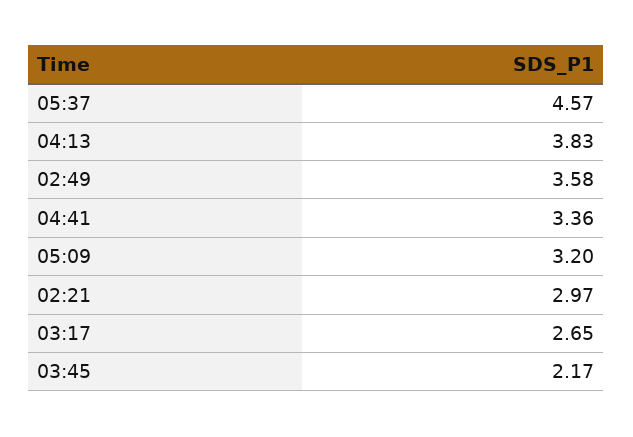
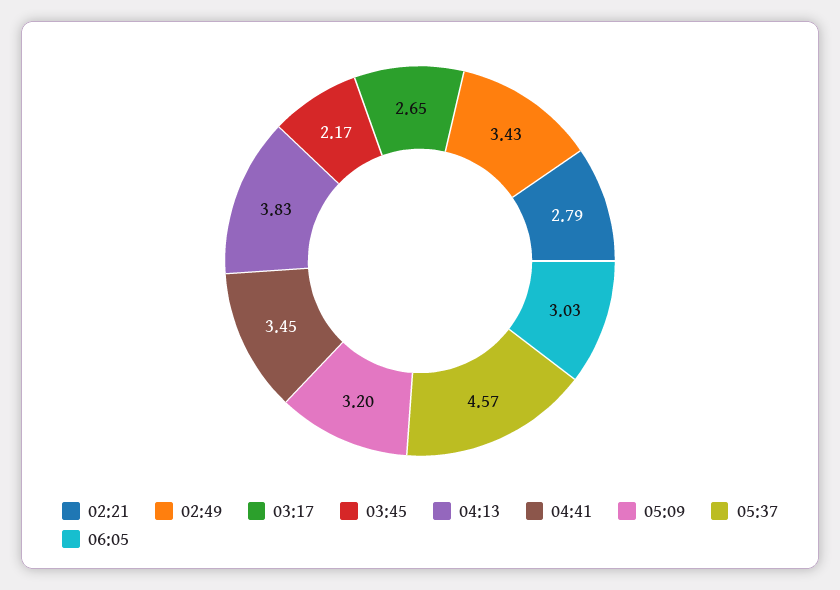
02:49: 3.58 -> 3.43
04:41: 3.36 -> 3.45
02:21: 2.97 -> 2.79
06:05: none -> 3.03

